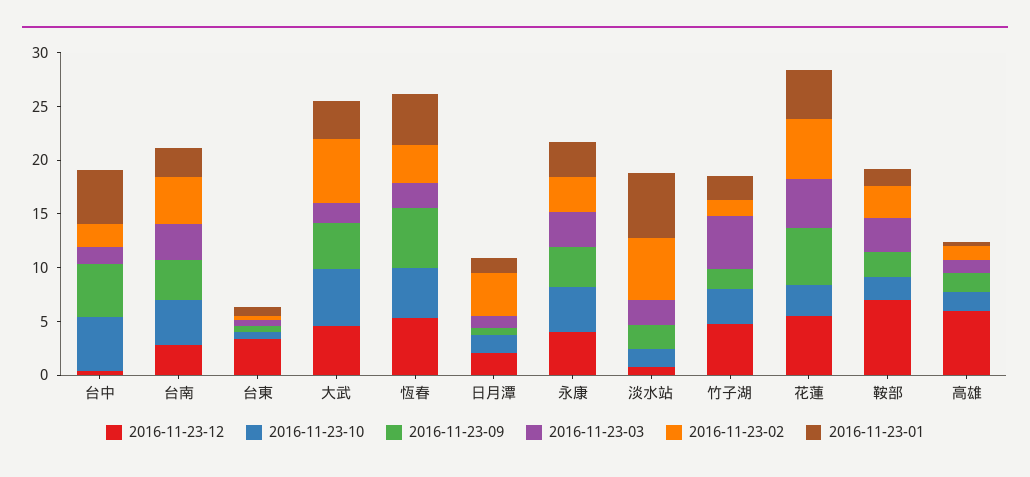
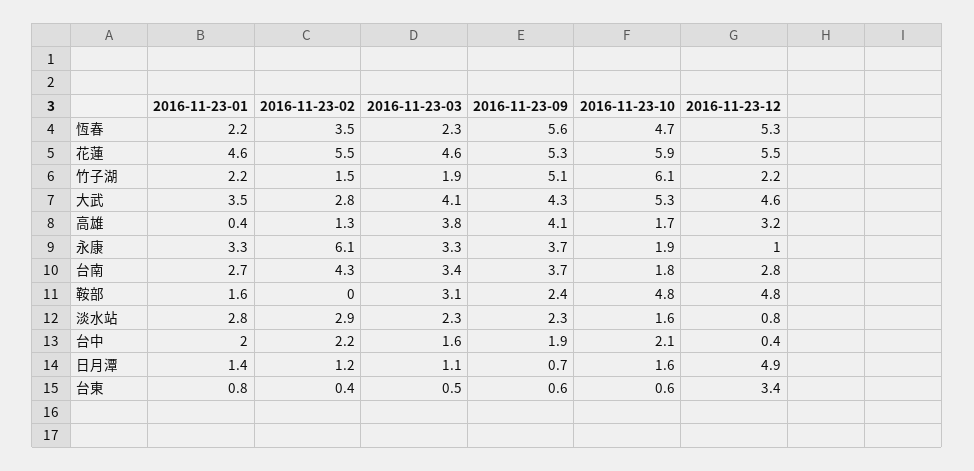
2016-11-23-10, 台中: 5 -> 2.1
2016-11-23-09, 台中: 5 -> 1.9
2016-11-23-01, 台中: 5 -> 2
2016-11-23-10, 台南: 4 -> 1.8
2016-11-23-03, 大武: 2 -> 4.1
2016-11-23-02, 大武: 6 -> 2.8
2016-11-23-01, 恆春: 5 -> 2.2
2016-11-23-12, 日月潭: 2 -> 4.9
2016-11-23-02, 日月潭: 4 -> 1.2
2016-11-23-12, 永康: 4 -> 1
2016-11-23-10, 永康: 4 -> 1.9
2016-11-23-02, 永康: 3 -> 6.1
2016-11-23-02, 淡水站: 6 -> 2.9
2016-11-23-01, 淡水站: 6 -> 2.8
2016-11-23-12, 竹子湖: 5 -> 2.2
2016-11-23-10, 竹子湖: 3 -> 6.1
2016-11-23-09, 竹子湖: 2 -> 5.1
2016-11-23-03, 竹子湖: 5 -> 1.9
2016-11-23-10, 花蓮: 3 -> 5.9
2016-11-23-12, 鞍部: 7 -> 4.8
2016-11-23-10, 鞍部: 2 -> 4.8
2016-11-23-02, 鞍部: 3 -> 0
2016-11-23-12, 高雄: 6 -> 3.2
2016-11-23-09, 高雄: 2 -> 4.1
2016-11-23-03, 高雄: 1 -> 3.8

